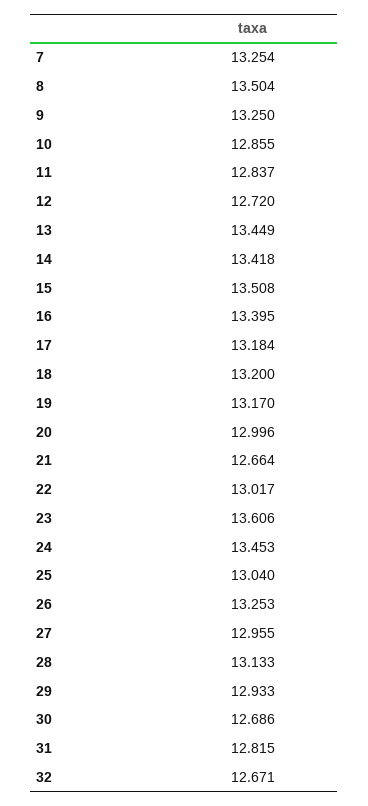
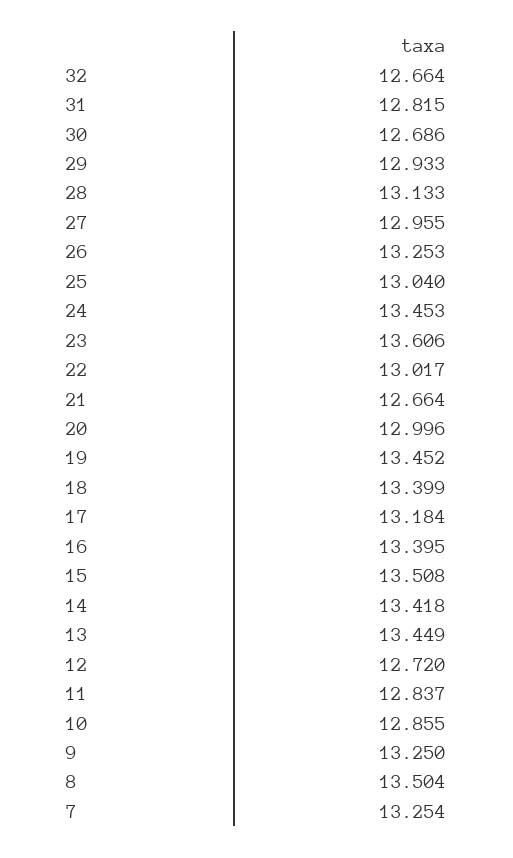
18: 13.2 -> 13.399
19: 13.17 -> 13.452
32: 12.671 -> 12.664

